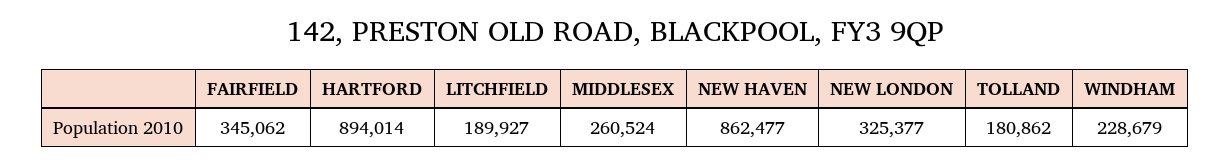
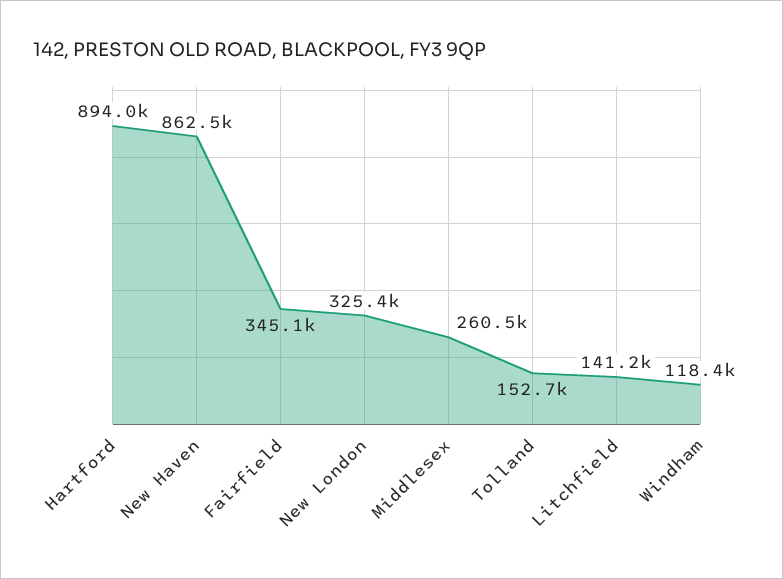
LITCHFIELD: 189927 -> 141200
TOLLAND: 180862 -> 152700
WINDHAM: 228679 -> 118400

